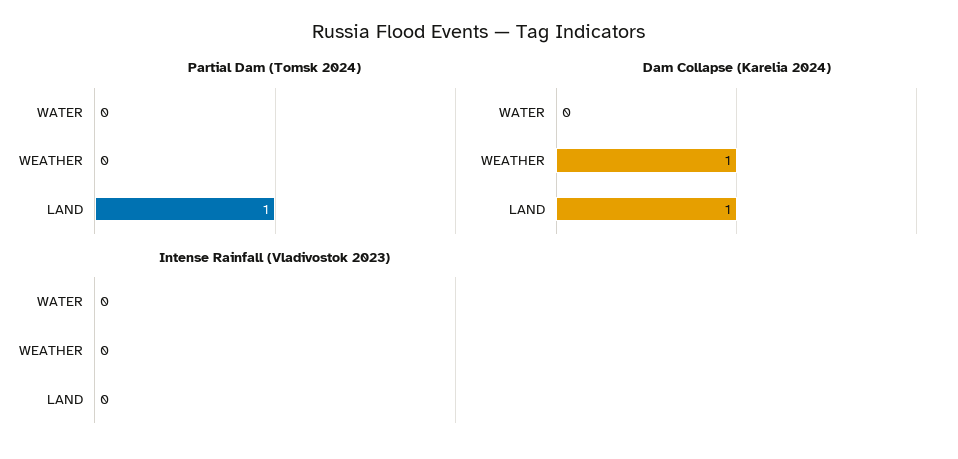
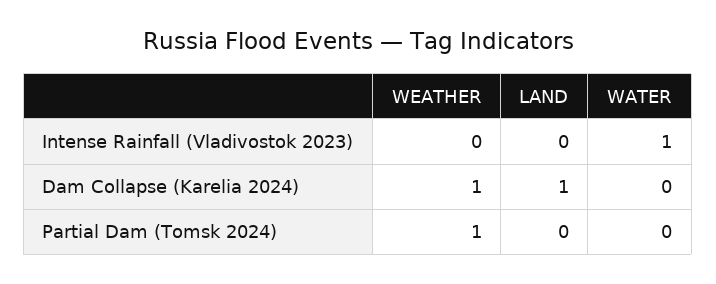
Partial Dam (Tomsk 2024), WEATHER: 0 -> 1
Partial Dam (Tomsk 2024), LAND: 1 -> 0
Intense Rainfall (Vladivostok 2023), WATER: 0 -> 1

